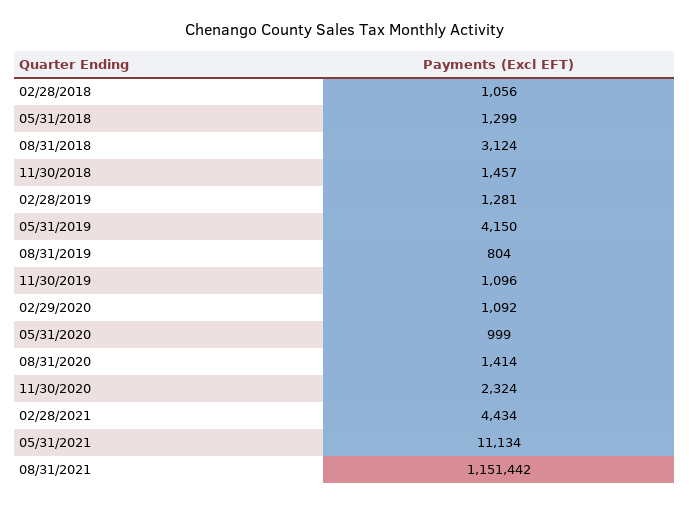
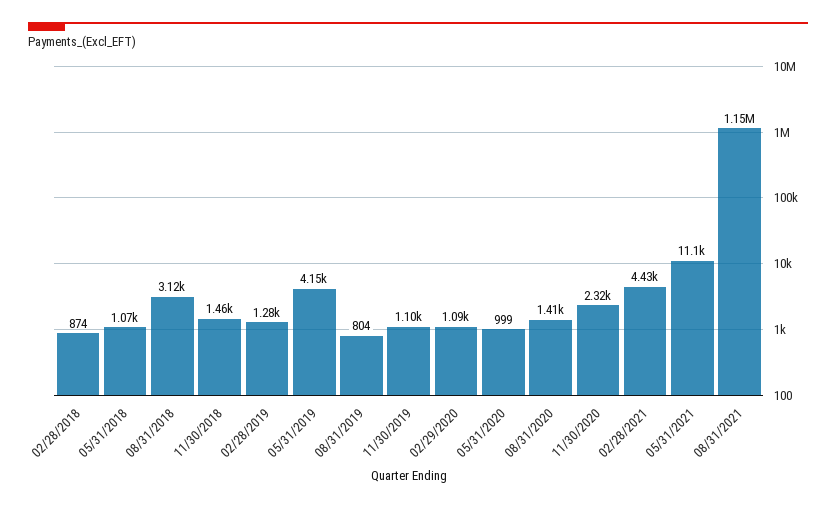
02/28/2018: 1056 -> 874
05/31/2018: 1299 -> 1070

